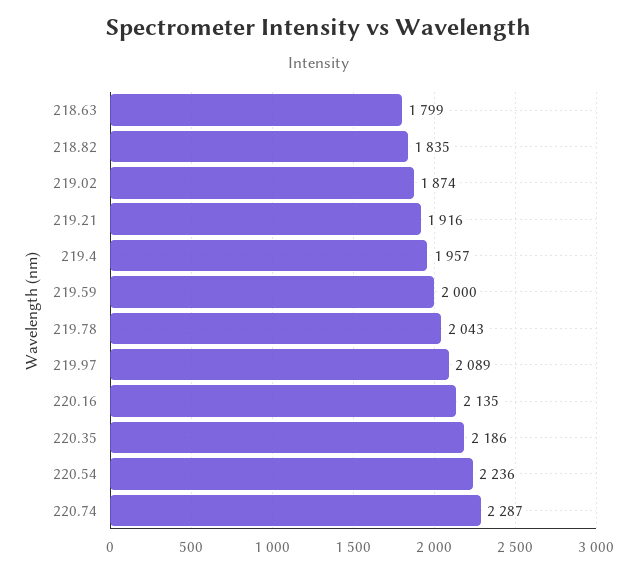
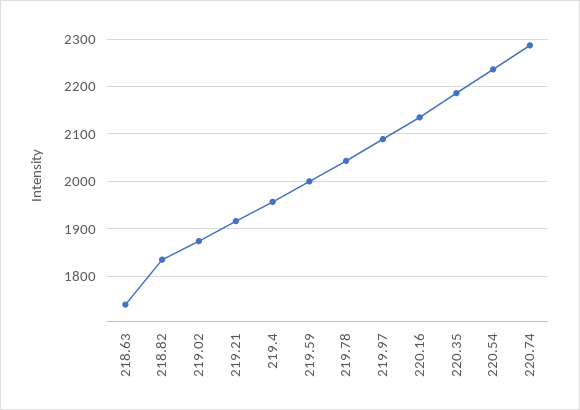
218.63: 1799 -> 1740

